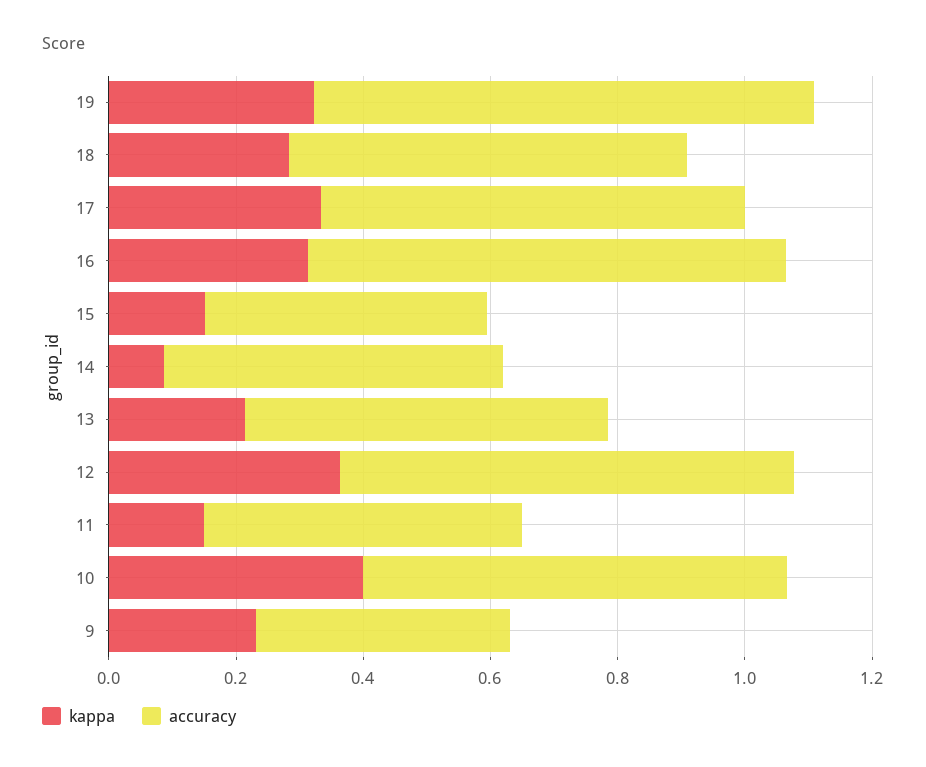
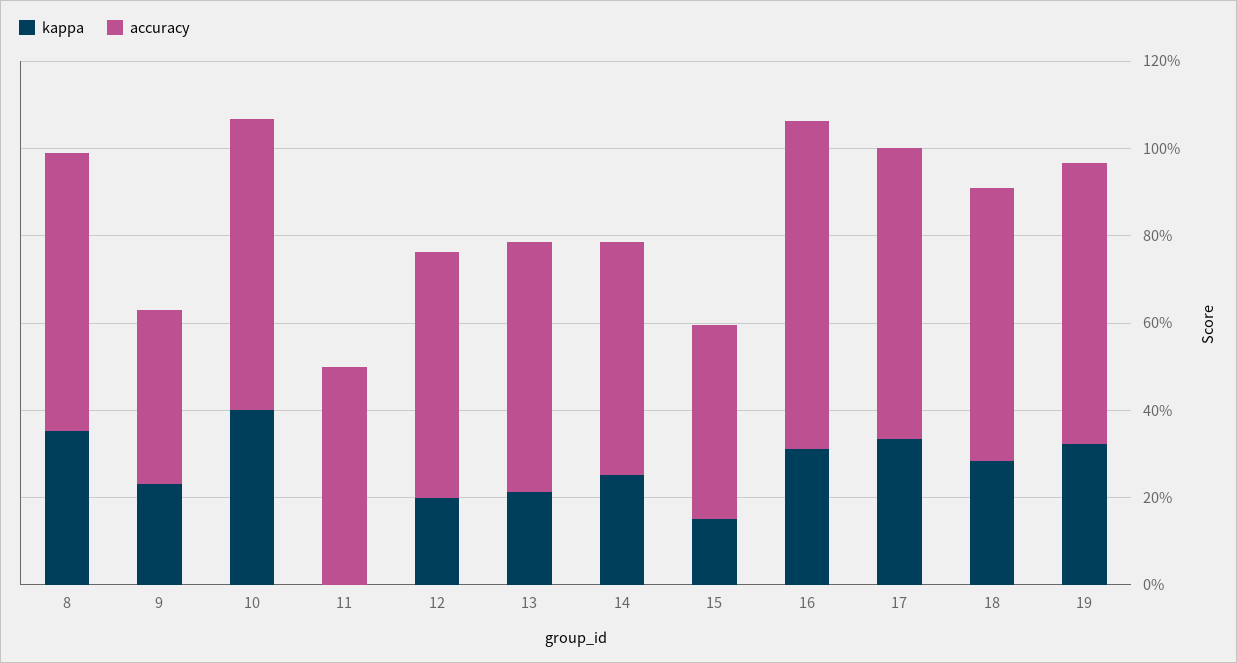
accuracy, 19: 0.8 -> 0.65
kappa, 14: 0.1 -> 0.25
kappa, 12: 0.35 -> 0.2
accuracy, 12: 0.7 -> 0.55
kappa, 11: 0.15 -> 0
kappa, 8: none -> 0.35
accuracy, 8: none -> 0.65

